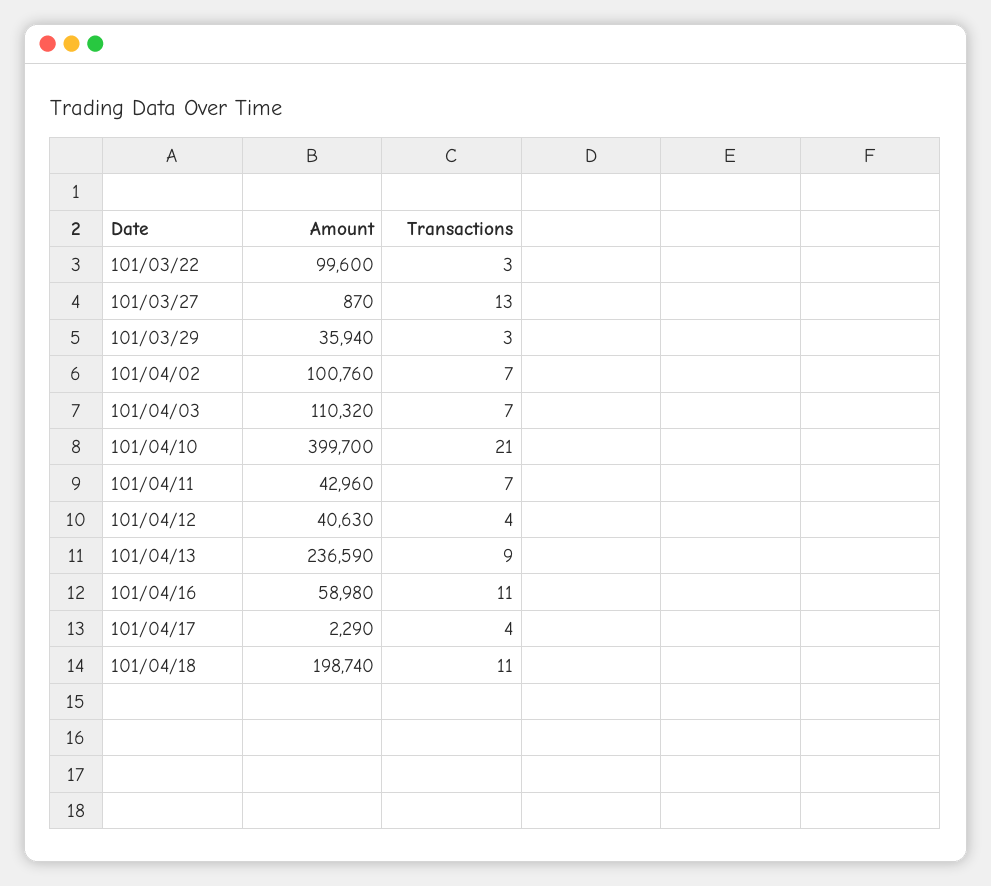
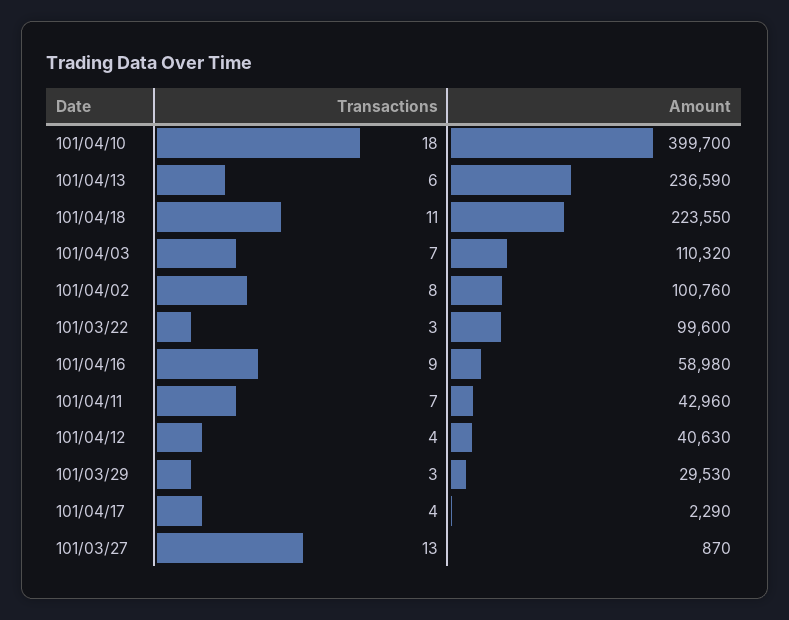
Amount, 101/03/29: 35940 -> 29530
Transactions, 101/04/02: 7 -> 8
Transactions, 101/04/10: 21 -> 18
Transactions, 101/04/13: 9 -> 6
Transactions, 101/04/16: 11 -> 9
Amount, 101/04/18: 198740 -> 223550

